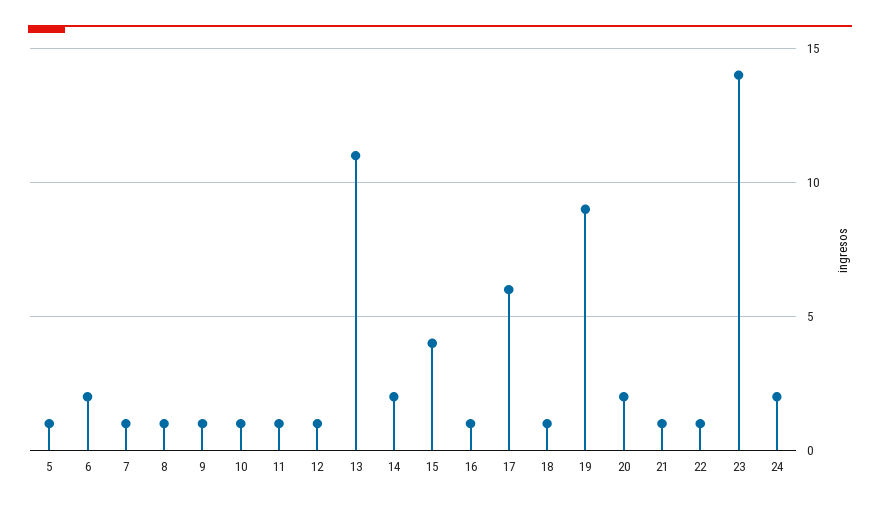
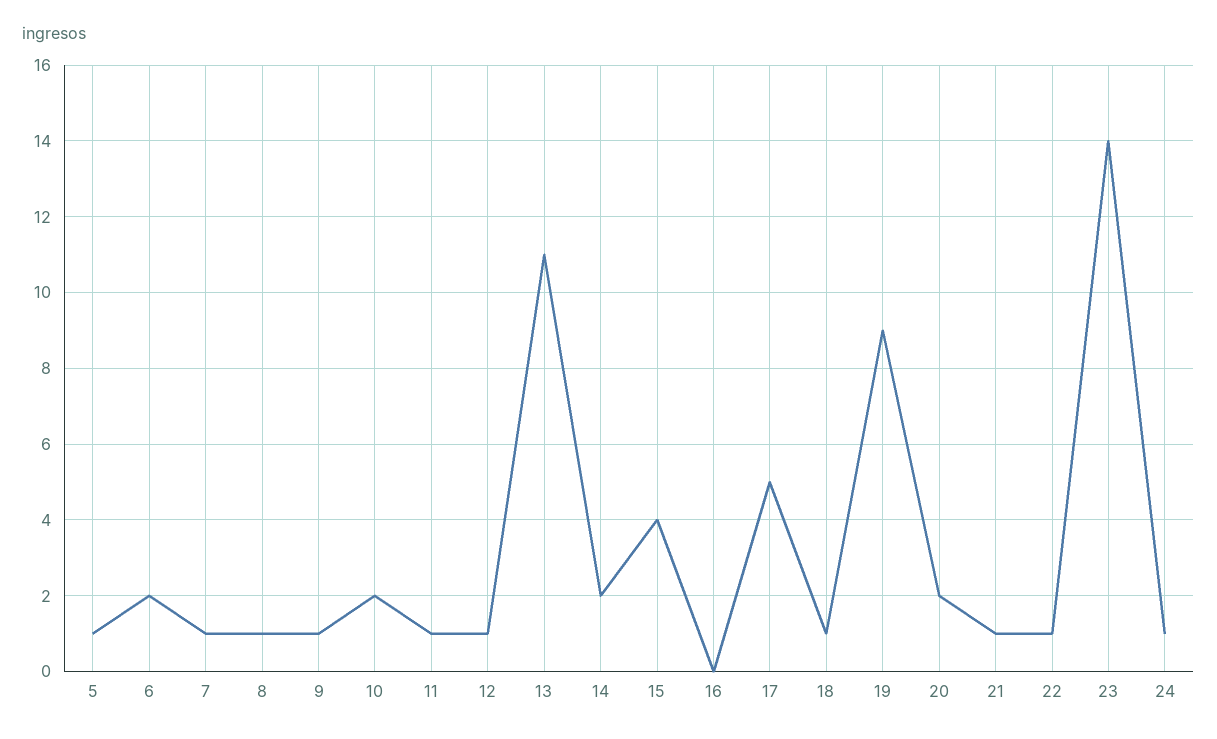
10: 1 -> 2
16: 1 -> 0
17: 6 -> 5
24: 2 -> 1

